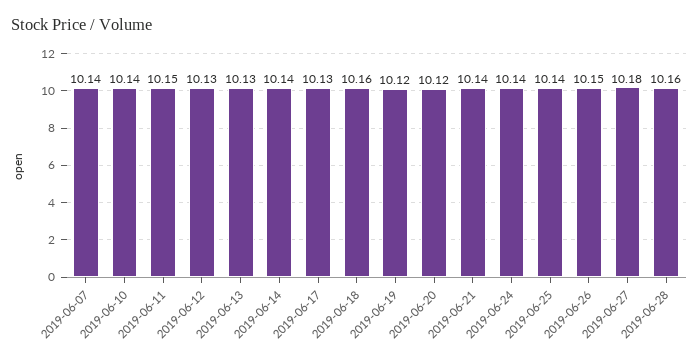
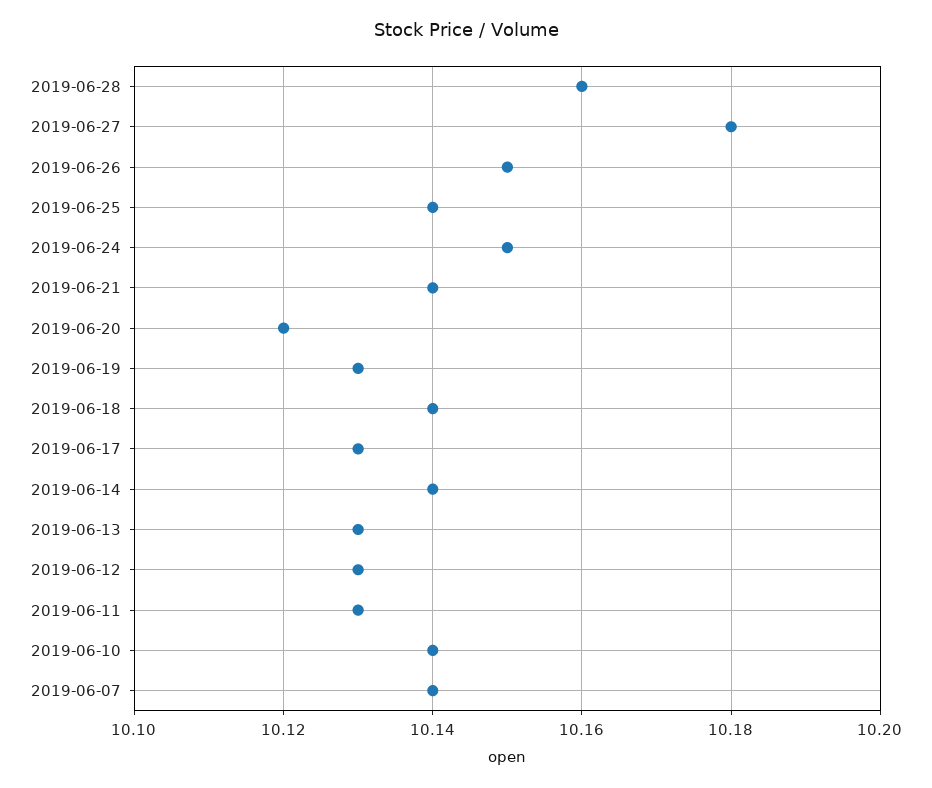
2019-06-11: 10.15 -> 10.13
2019-06-18: 10.16 -> 10.14
2019-06-19: 10.12 -> 10.13
2019-06-24: 10.14 -> 10.15

